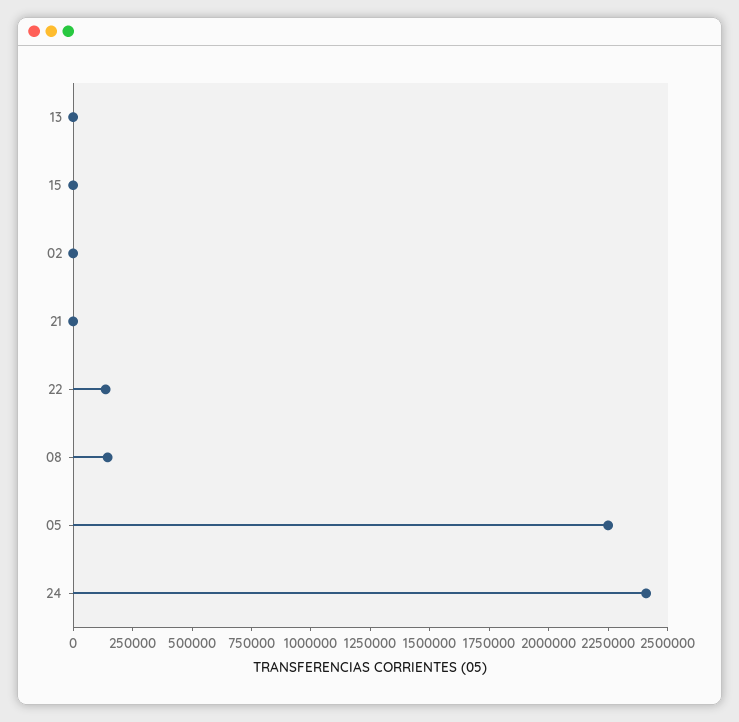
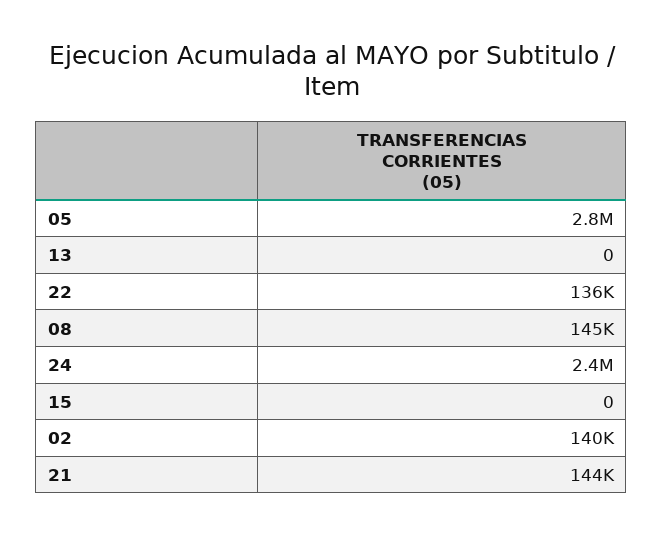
02: 0 -> 140000
21: 0 -> 144000
05: 2250000 -> 2800000

